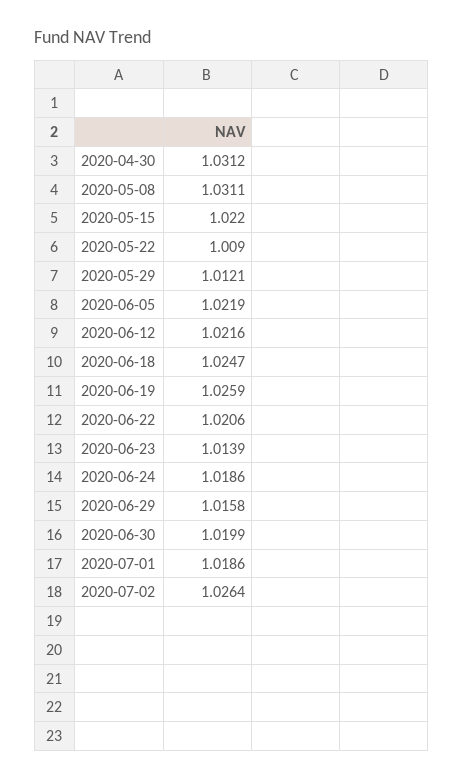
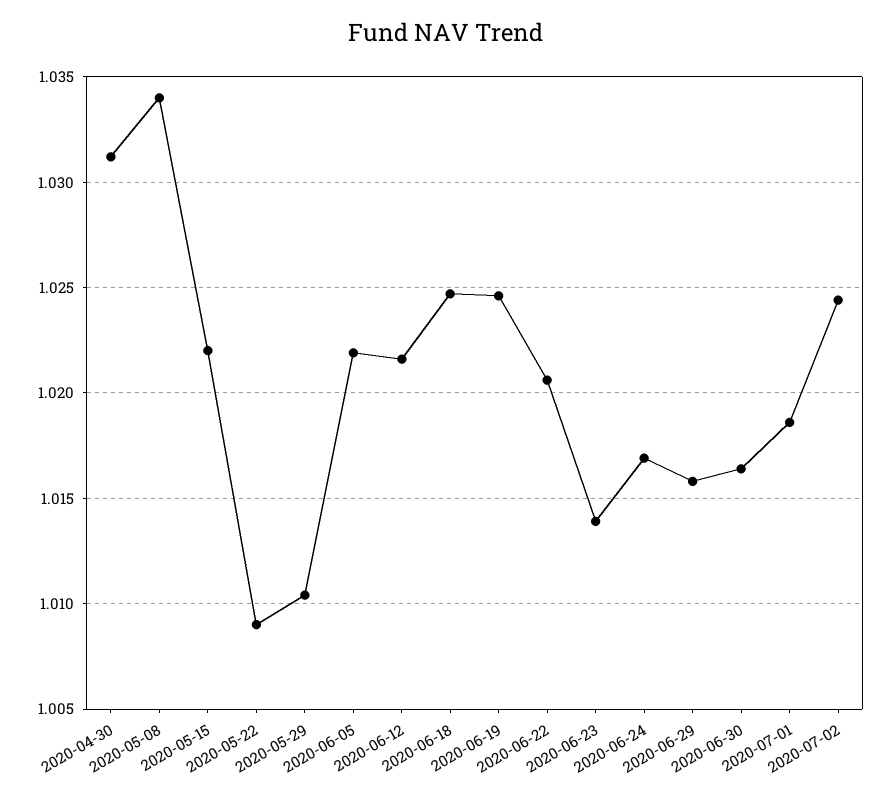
2020-05-08: 1.0311 -> 1.034
2020-05-29: 1.0121 -> 1.0105
2020-06-19: 1.0259 -> 1.0245
2020-06-24: 1.0186 -> 1.017
2020-06-30: 1.0199 -> 1.0165
2020-07-02: 1.0264 -> 1.0245

